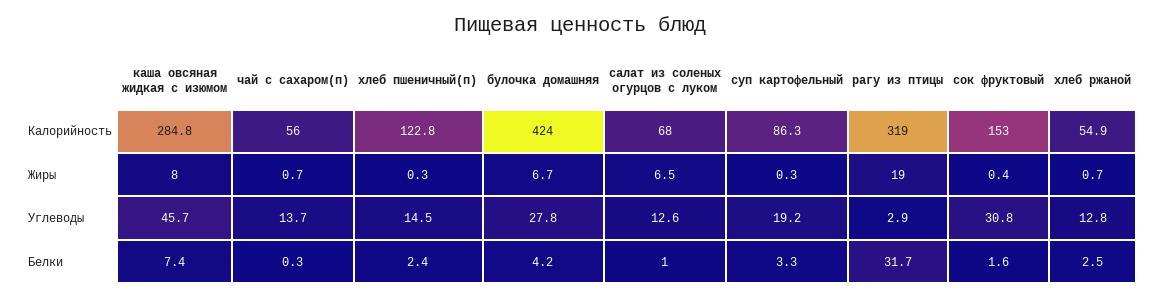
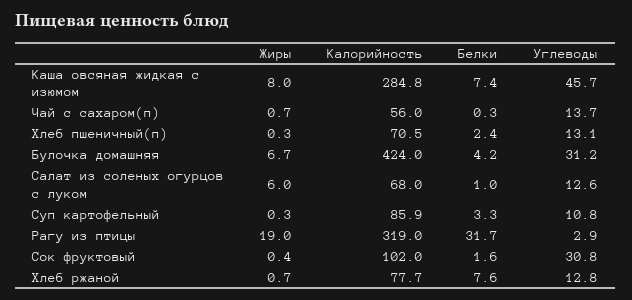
хлеб пшеничный(п), Калорийность: 122.8 -> 70.5
суп картофельный, Калорийность: 86.3 -> 85.9
сок фруктовый, Калорийность: 153 -> 102
хлеб ржаной, Калорийность: 54.9 -> 77.7
салат из соленых огурцов с луком, Жиры: 6.5 -> 6
хлеб пшеничный(п), Углеводы: 14.5 -> 13.1
булочка домашняя, Углеводы: 27.8 -> 31.2
суп картофельный, Углеводы: 19.2 -> 10.8
хлеб ржаной, Белки: 2.5 -> 7.6

